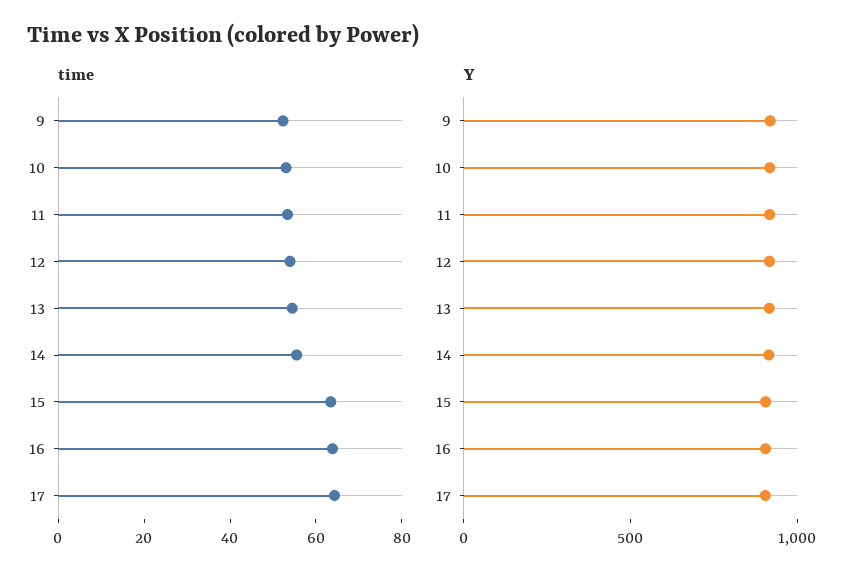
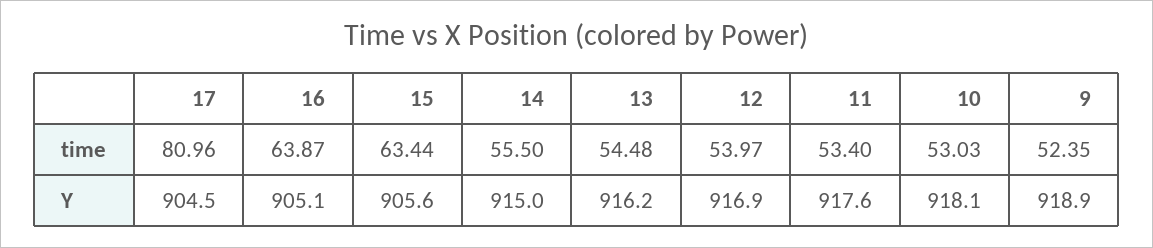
time, 17: 65 -> 80.96

